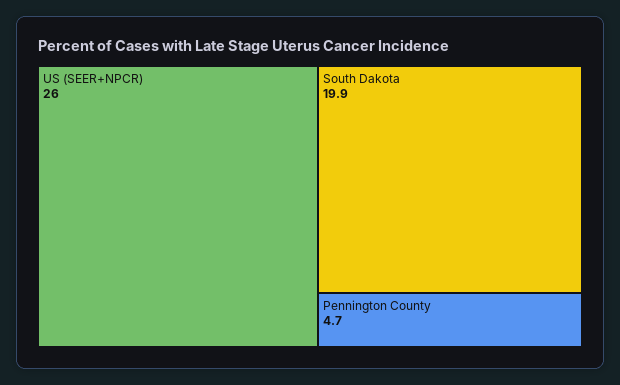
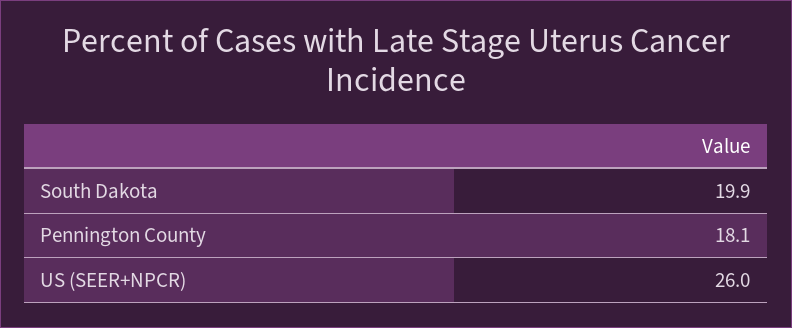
Pennington County: 4.7 -> 18.1

